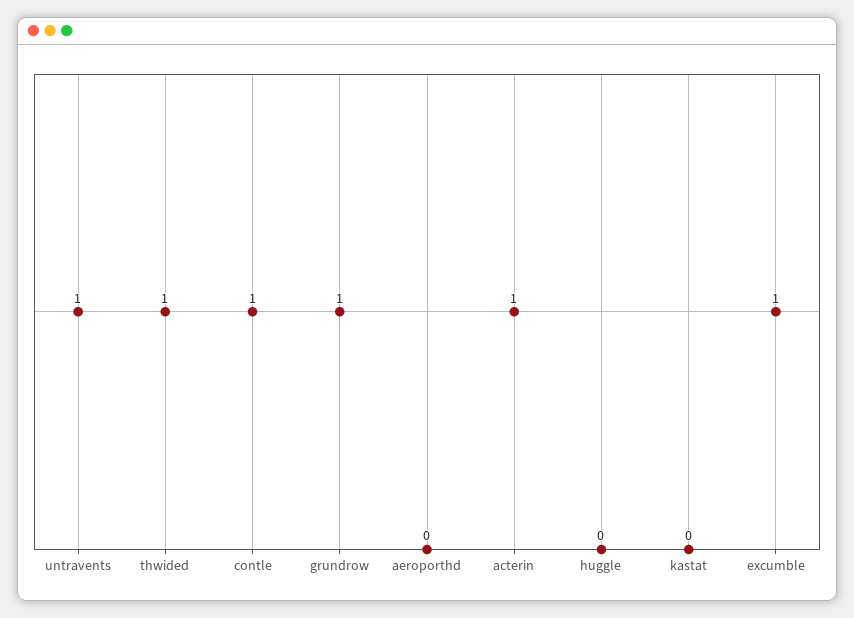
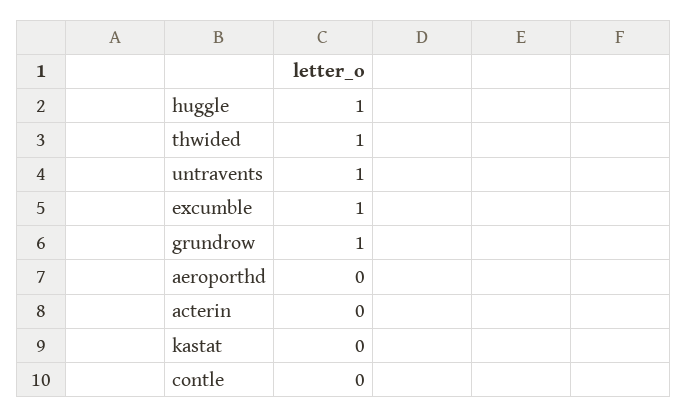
contle: 1 -> 0
acterin: 1 -> 0
huggle: 0 -> 1

